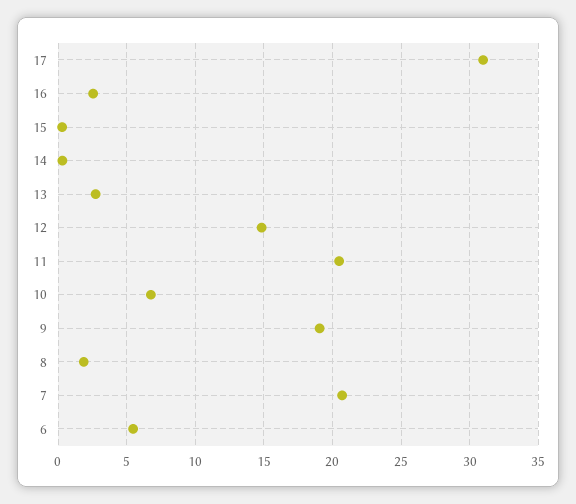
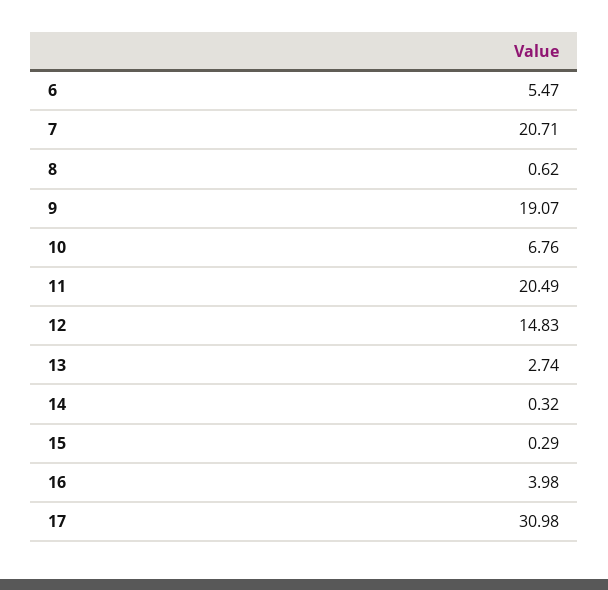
16: 2.5 -> 3.98
8: 2 -> 0.62

